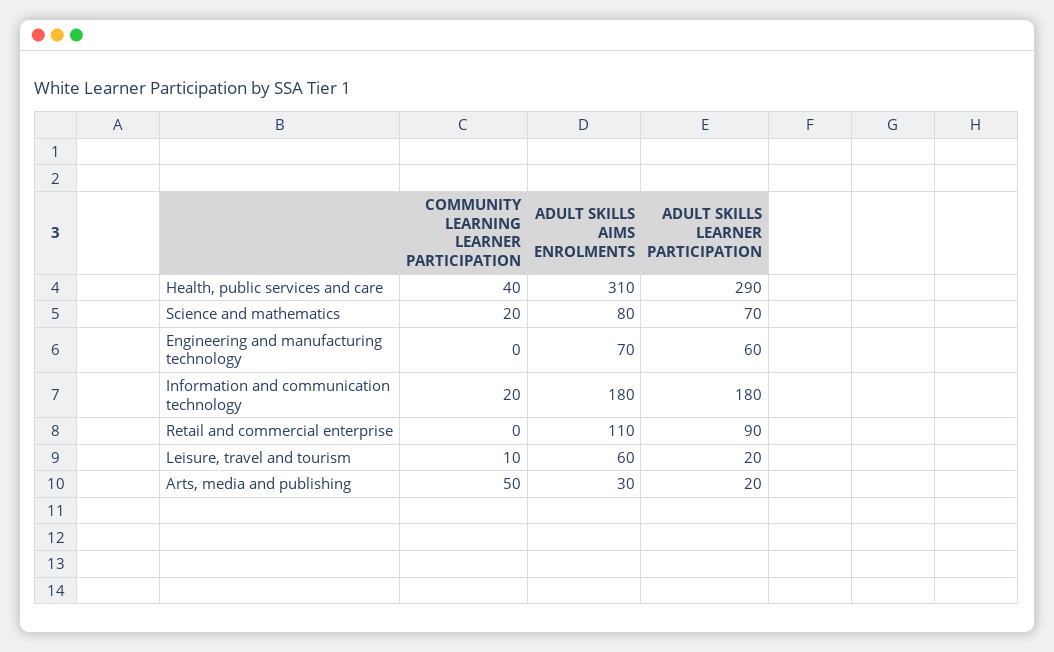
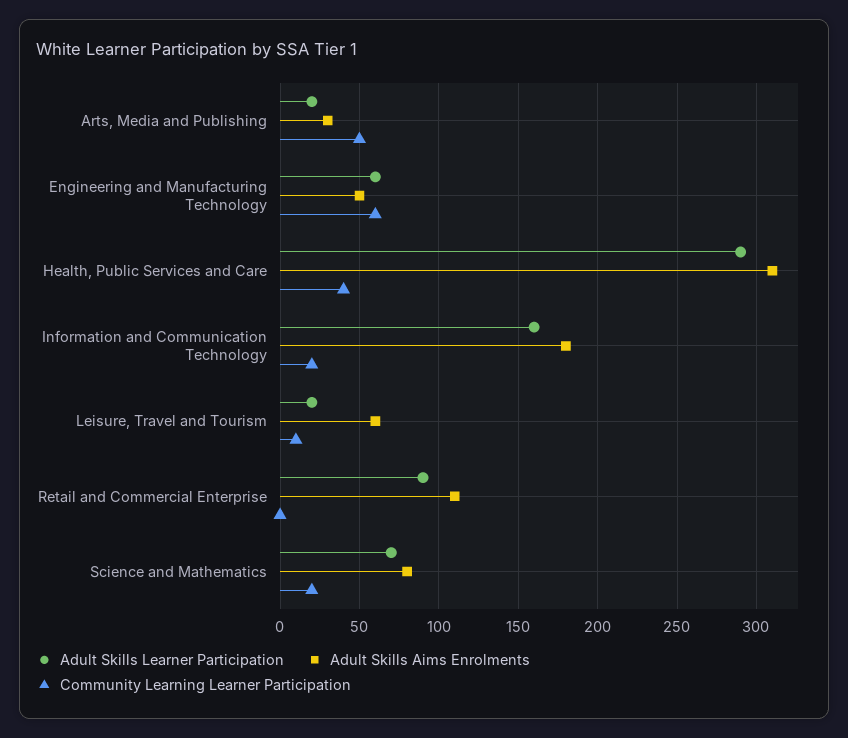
COMMUNITY LEARNING LEARNER PARTICIPATION, Engineering and manufacturing technology: 0 -> 60
ADULT SKILLS AIMS ENROLMENTS, Engineering and manufacturing technology: 70 -> 50
ADULT SKILLS LEARNER PARTICIPATION, Information and communication technology: 180 -> 160

